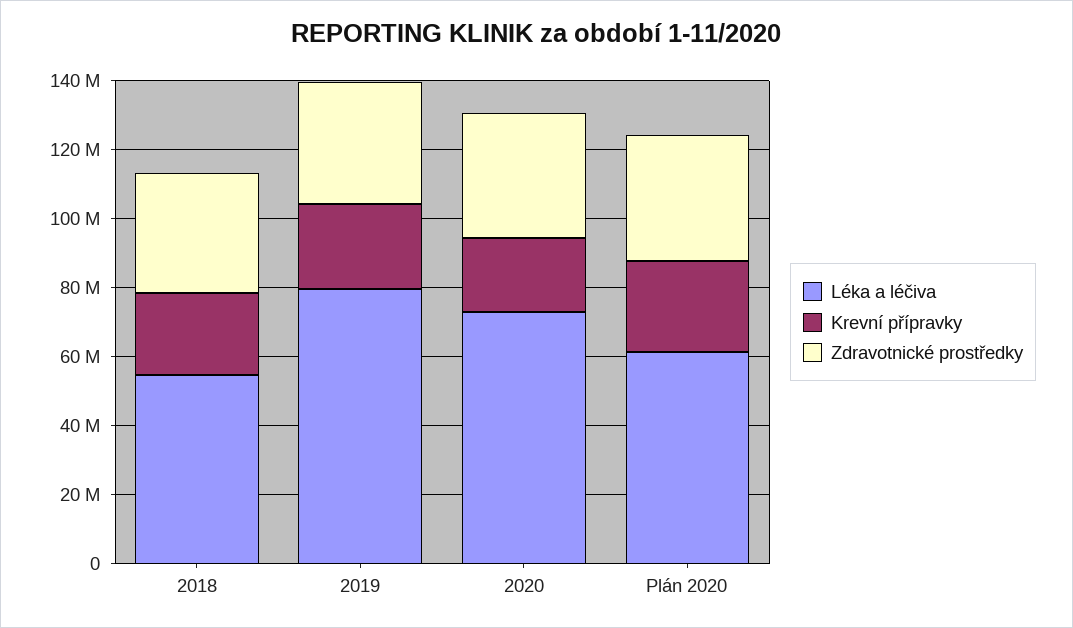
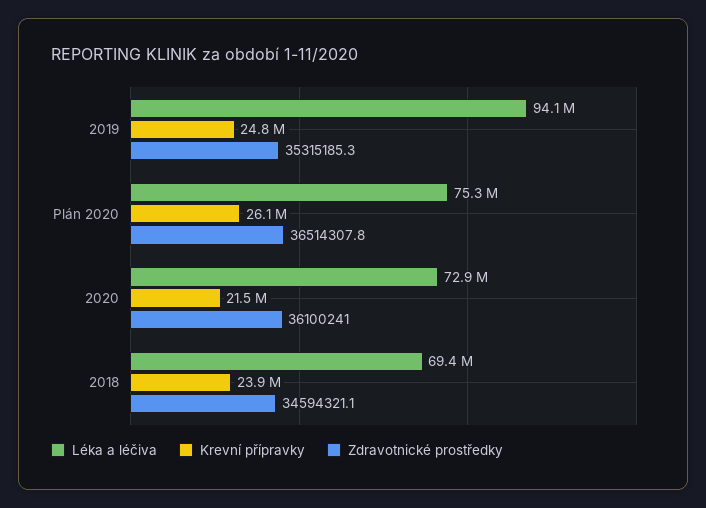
Léka a léčiva, 2018: 55000000 -> 69400000
Léka a léčiva, 2019: 80000000 -> 94100000
Léka a léčiva, Plán 2020: 60000000 -> 75300000

